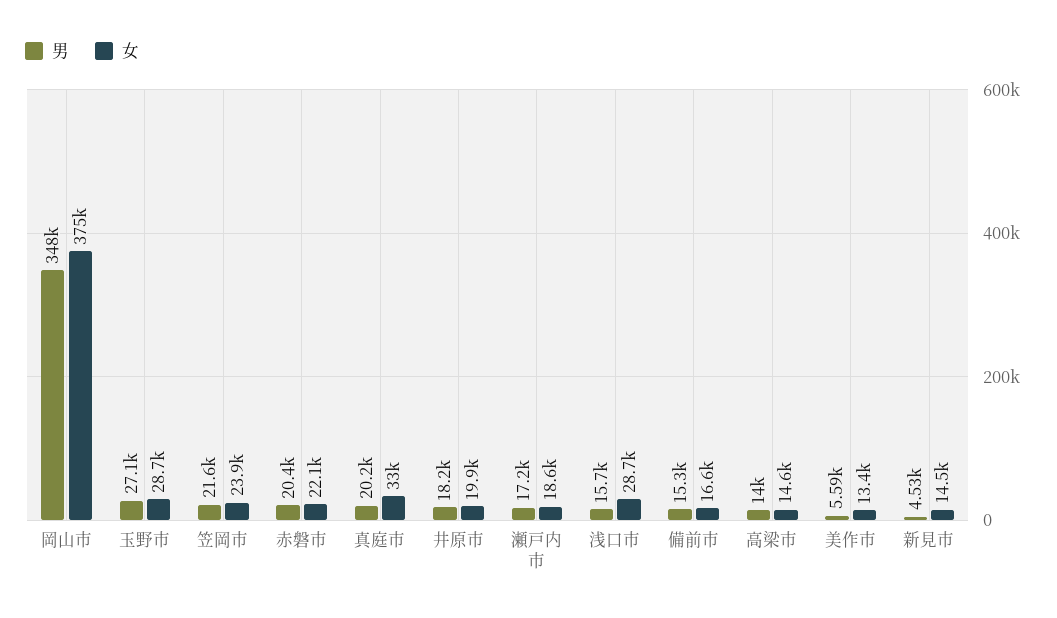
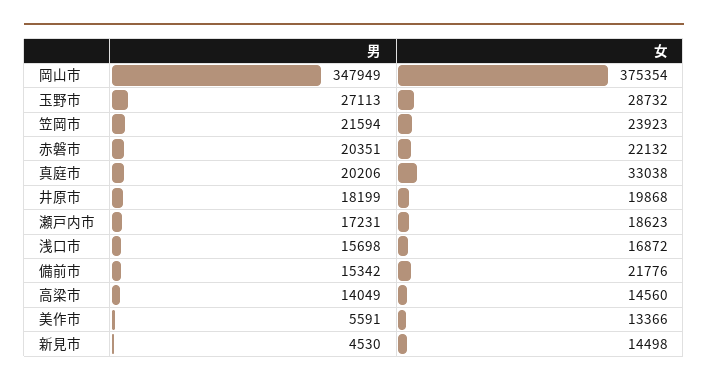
女, 浅口市: 28700 -> 16872
女, 備前市: 16600 -> 21776

